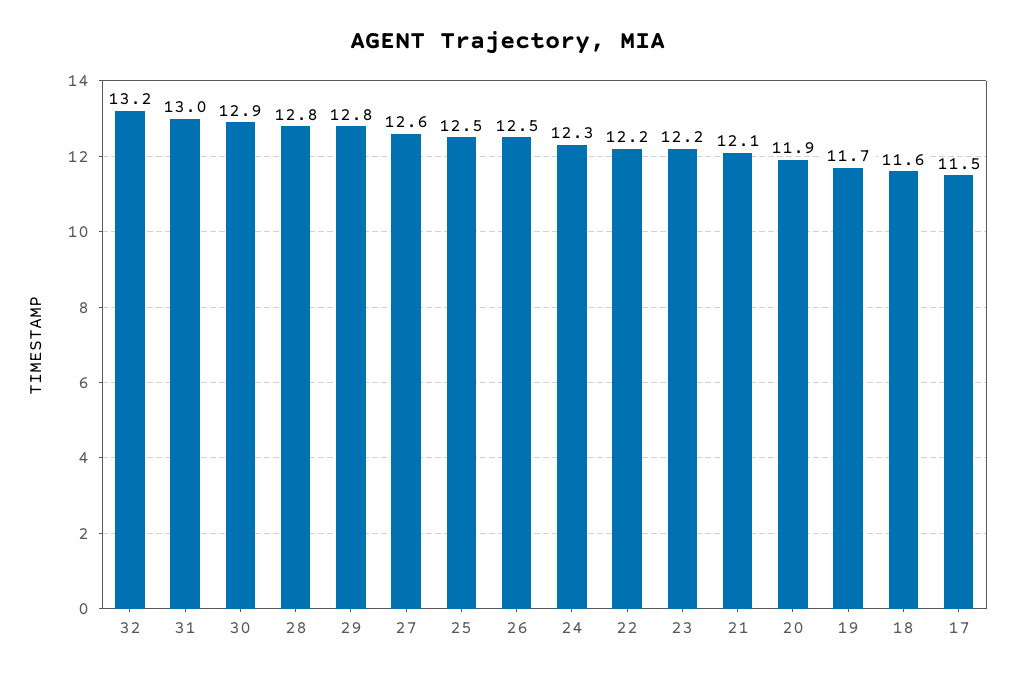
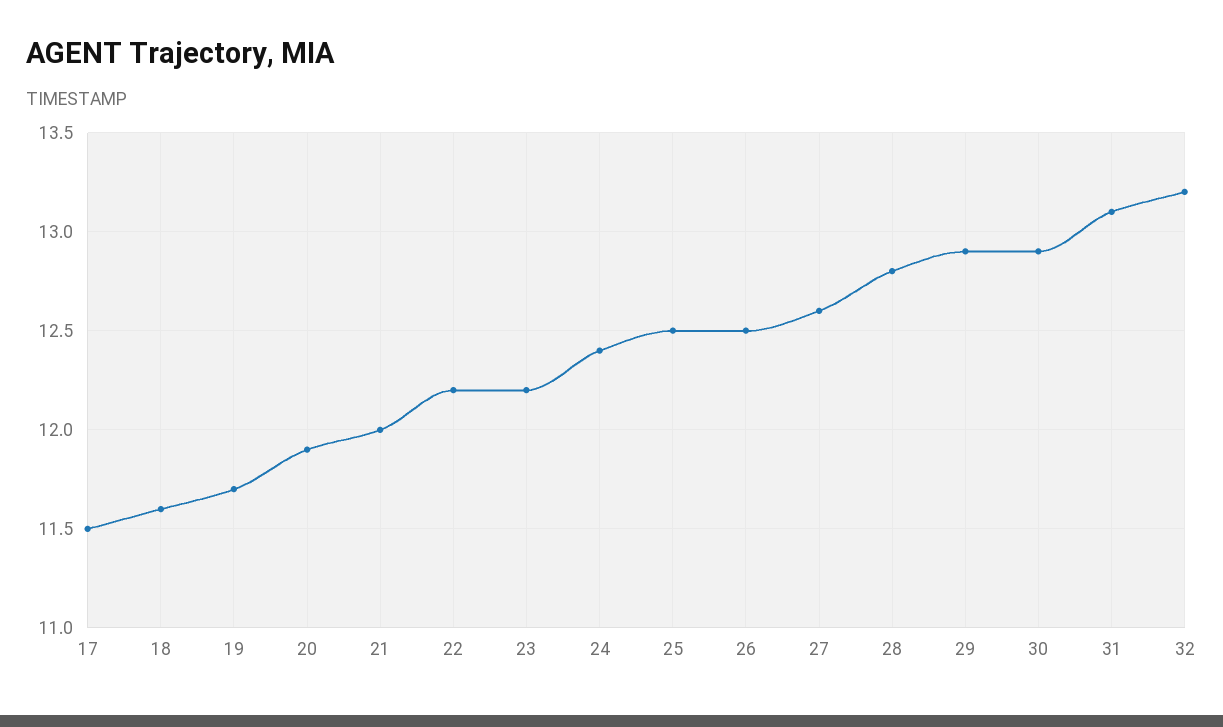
31: 13 -> 13.1
29: 12.8 -> 12.9
24: 12.3 -> 12.4
21: 12.1 -> 12

